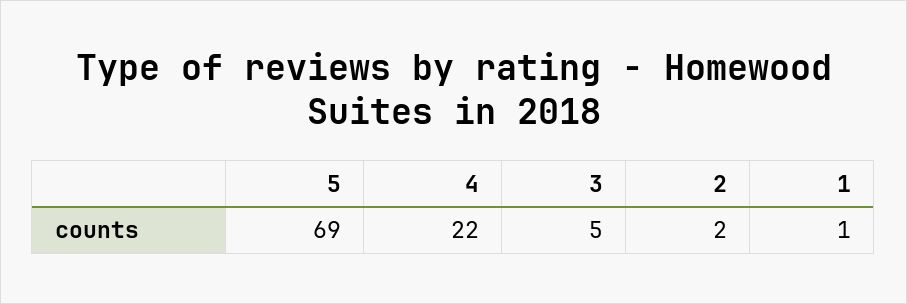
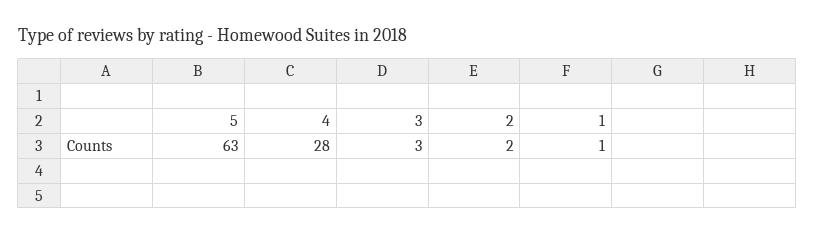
5: 69 -> 63
4: 22 -> 28
3: 5 -> 3

